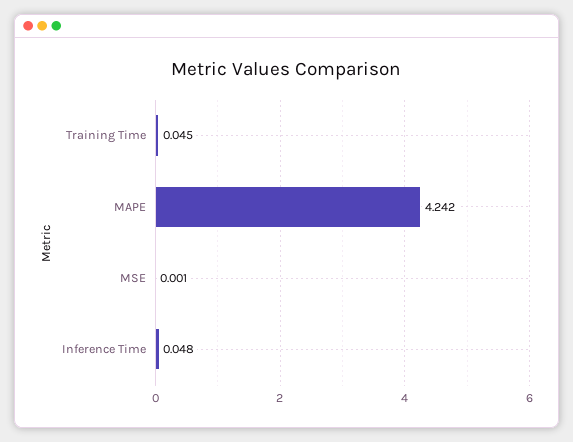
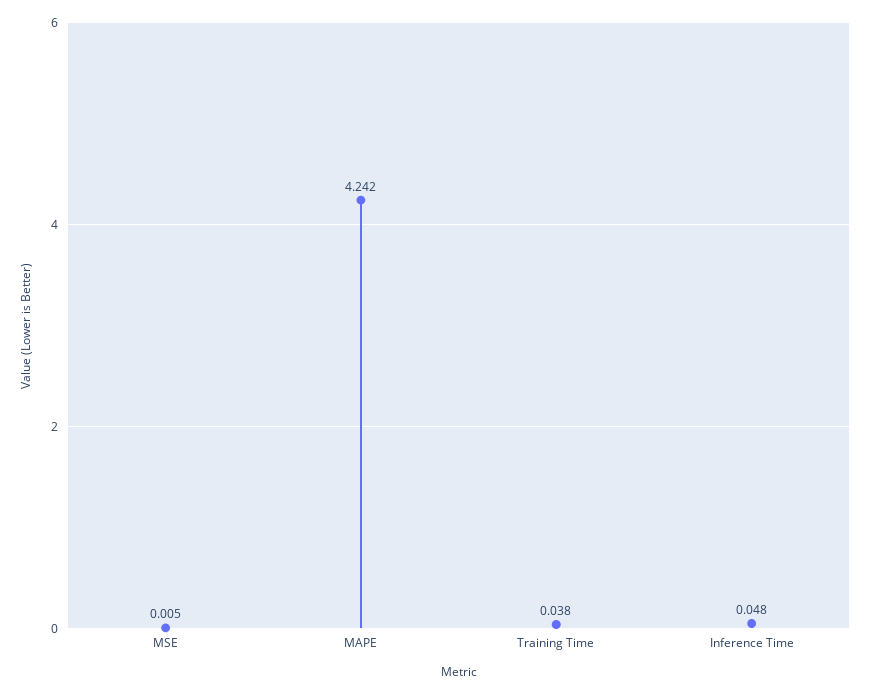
Training Time: 0.045 -> 0.038
MSE: 0.001 -> 0.005

